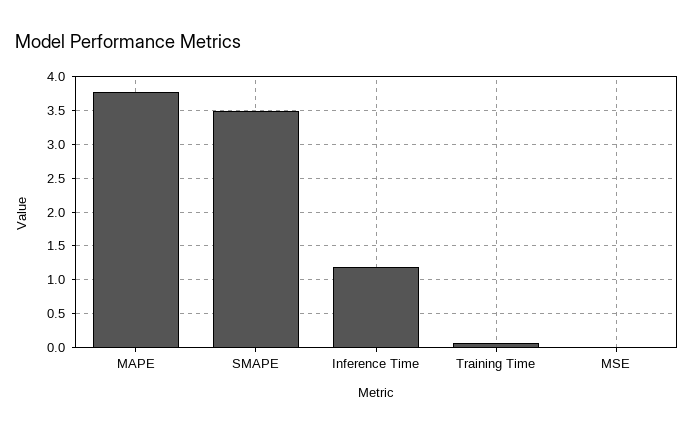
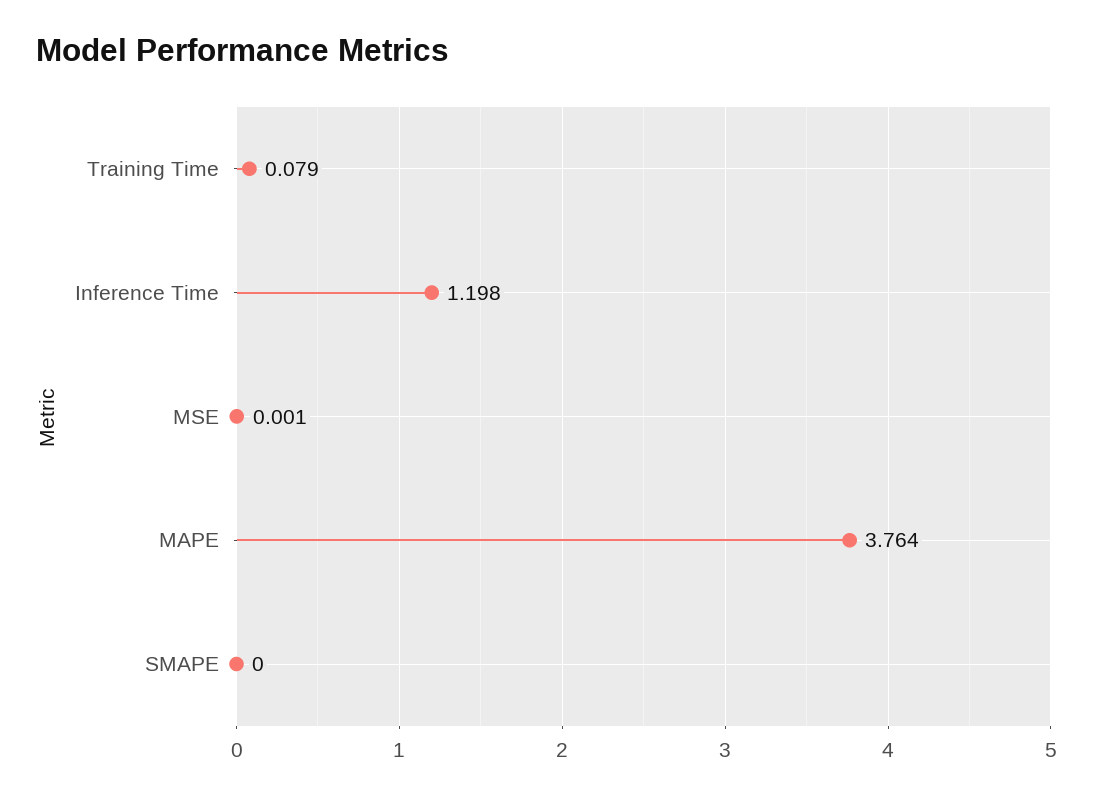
SMAPE: 3.5 -> 0

